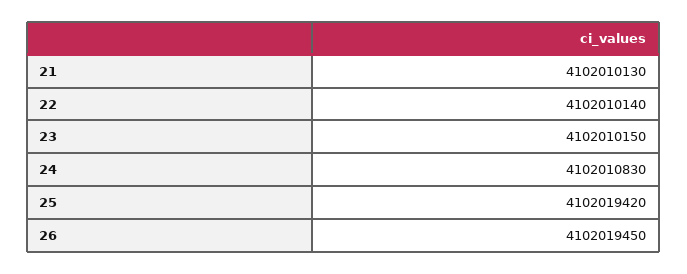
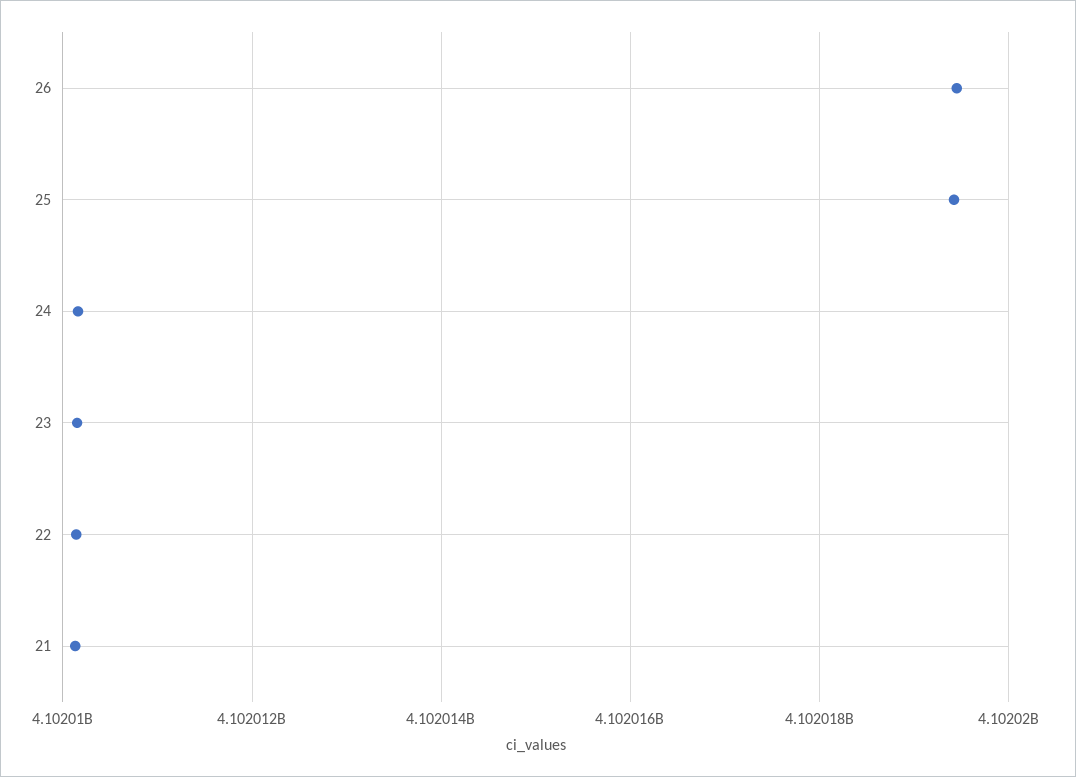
24: 4102010830 -> 4102010200

